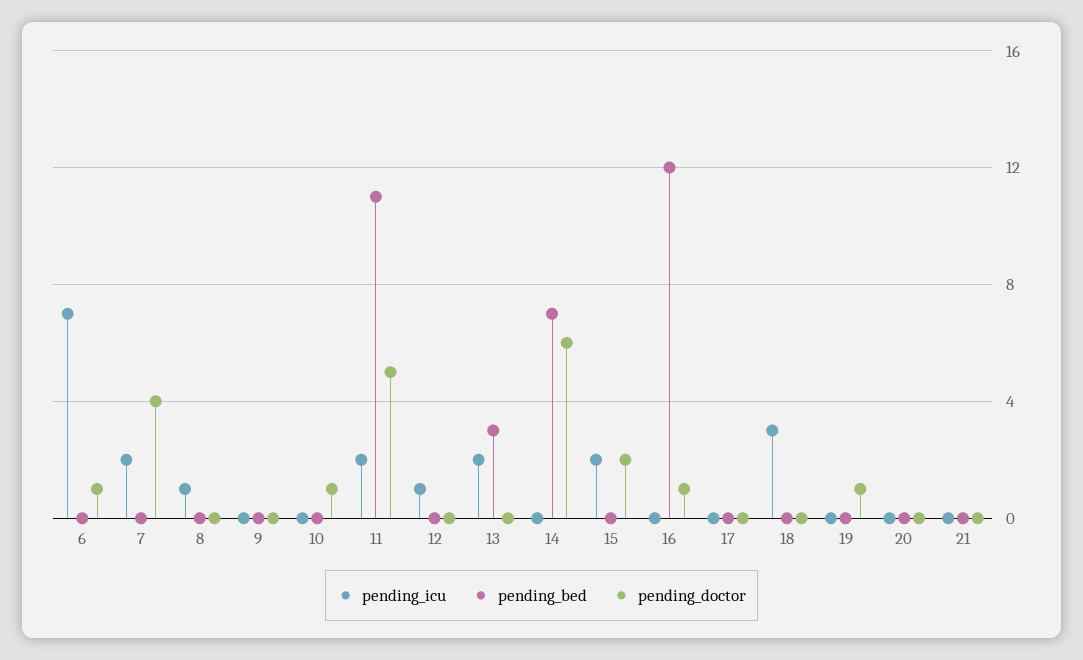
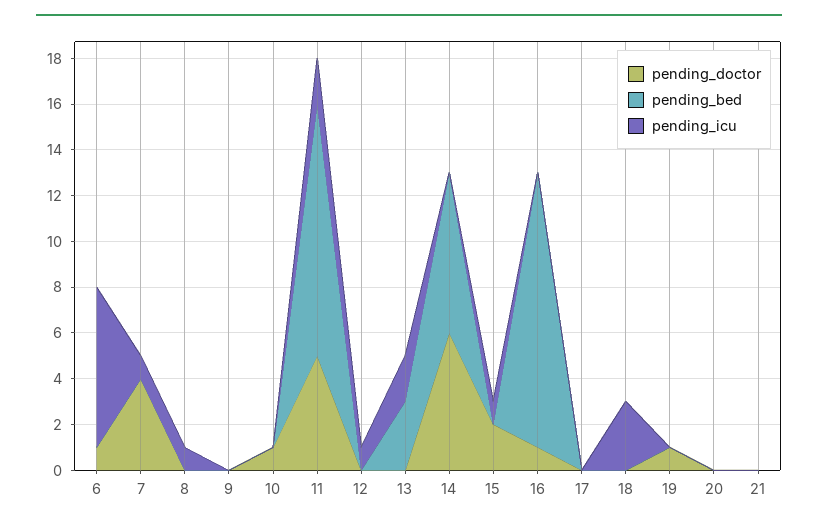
pending_icu, 7: 2 -> 1
pending_icu, 15: 2 -> 1

